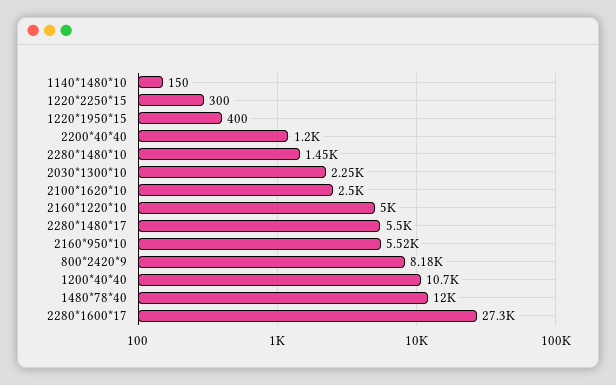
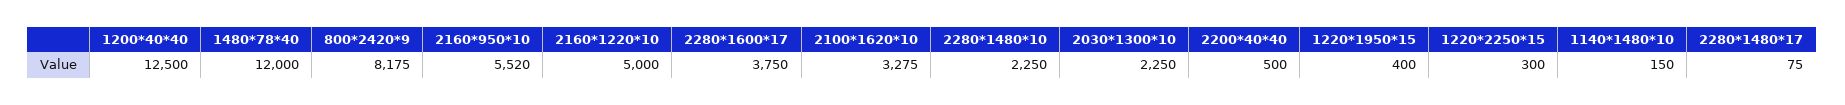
2200*40*40: 1200 -> 500
2280*1480*10: 1450 -> 2250
2100*1620*10: 2500 -> 3275
2280*1480*17: 5500 -> 75
1200*40*40: 10700 -> 12500
2280*1600*17: 27300 -> 3750

